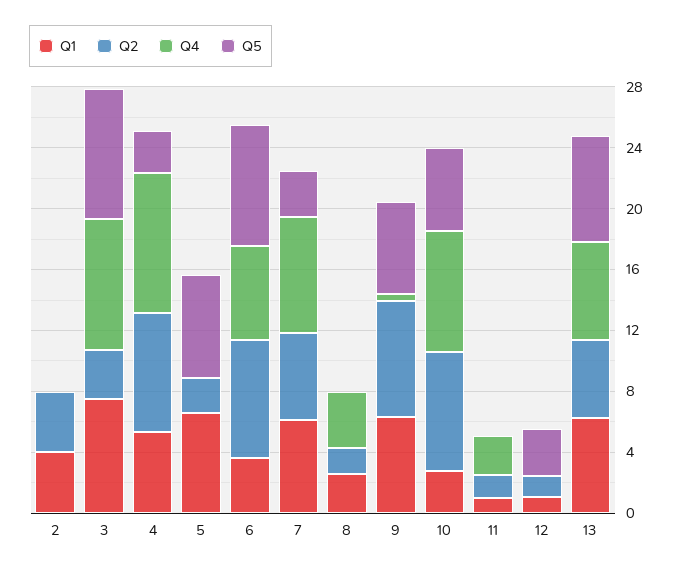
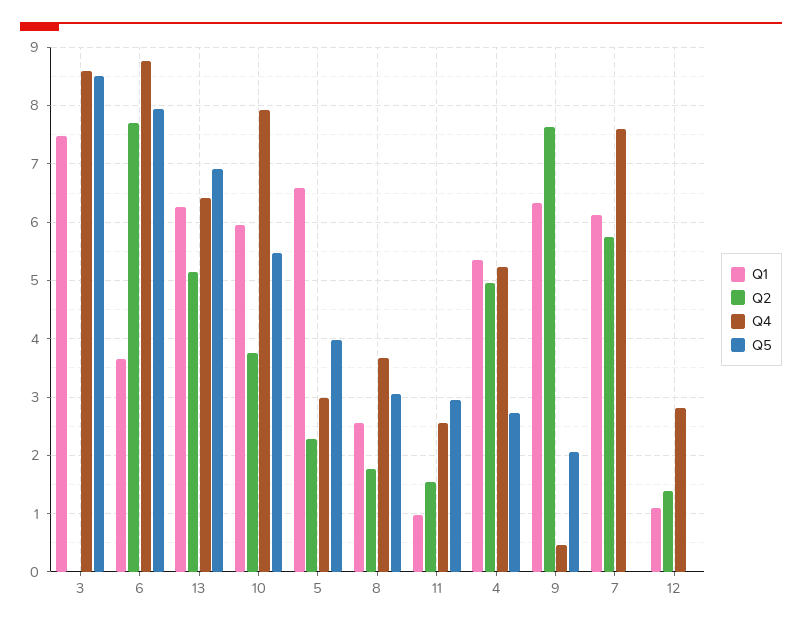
Q1, 2: 4 -> none
Q2, 2: 4 -> none
Q4, 2: 0 -> none
Q5, 2: 0 -> none
Q2, 3: 3 -> 0
Q2, 4: 8 -> 5
Q4, 4: 9 -> 5.2
Q4, 5: 0 -> 3
Q5, 5: 7 -> 4
Q4, 6: 6 -> 8.8
Q5, 7: 3 -> 0
Q5, 8: 0 -> 3
Q5, 9: 6 -> 2
Q1, 10: 3 -> 6
Q2, 10: 8 -> 3.8
Q5, 11: 0 -> 3
Q4, 12: 0 -> 2.8
Q5, 12: 3 -> 0

